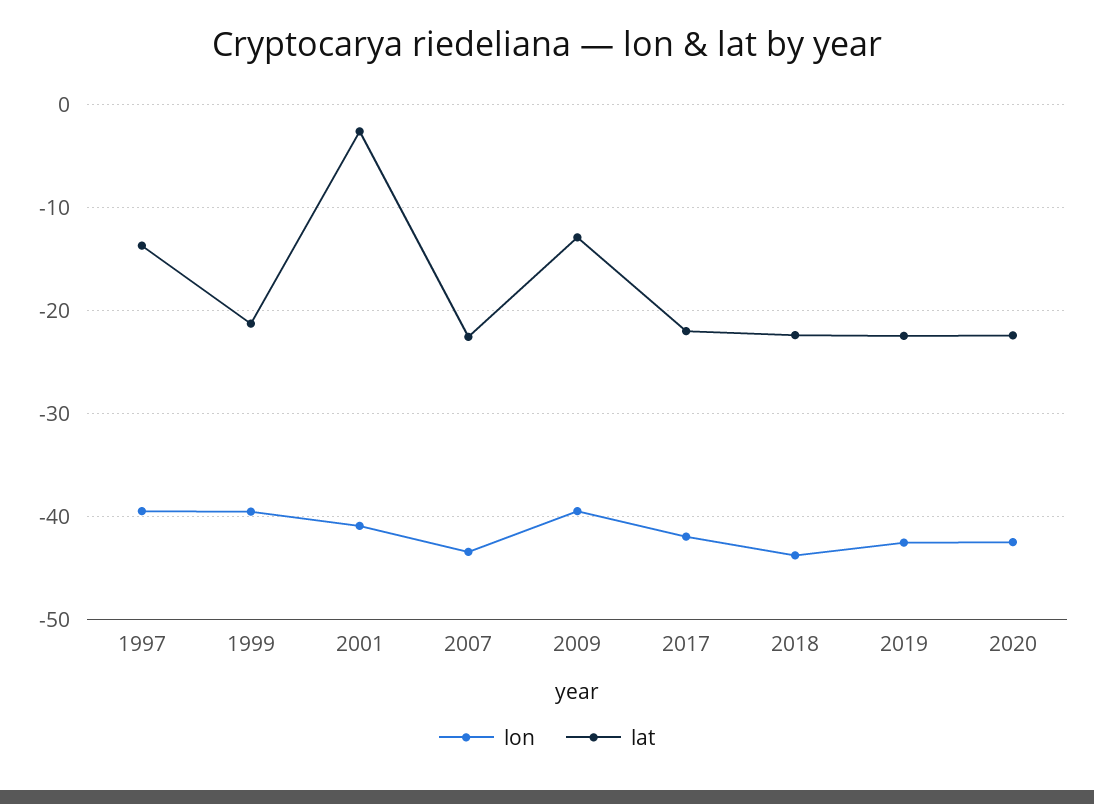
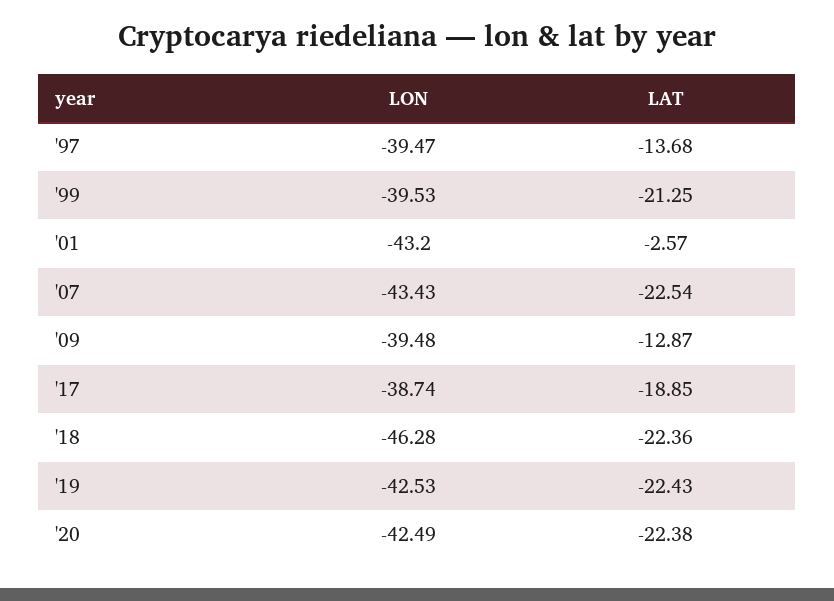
lon, 2001: -41 -> -43.2
lon, 2017: -42 -> -38.74
lat, 2017: -22 -> -18.85
lon, 2018: -44 -> -46.28

